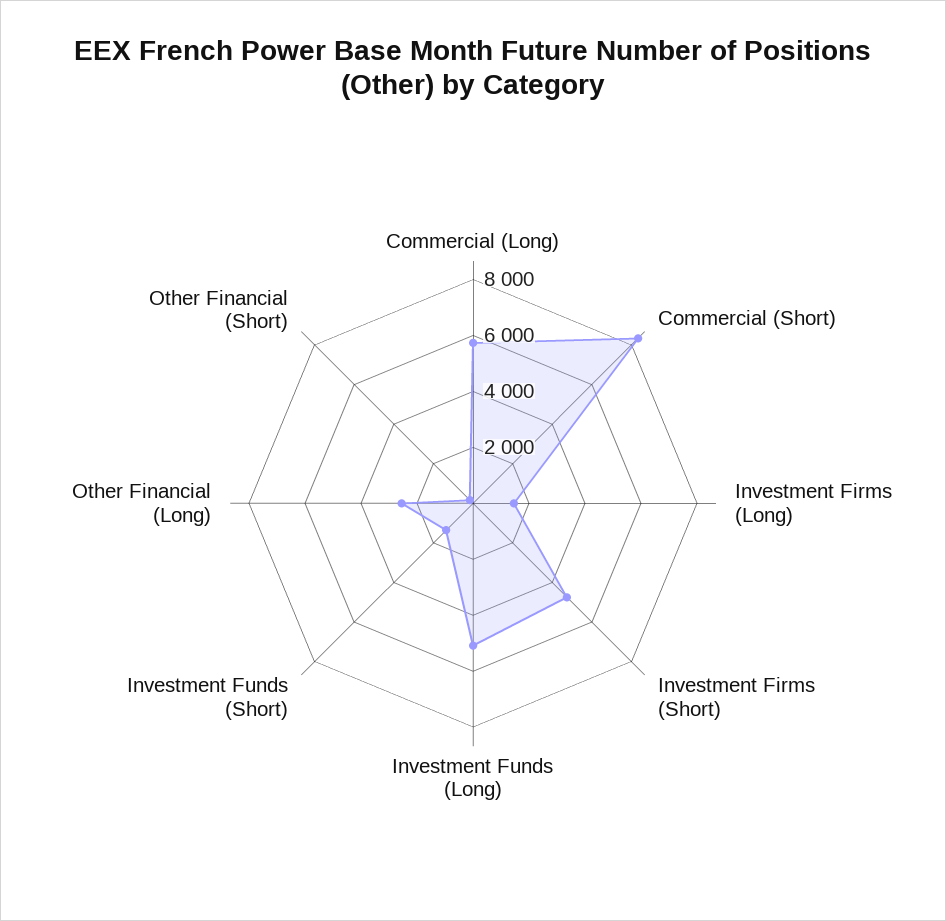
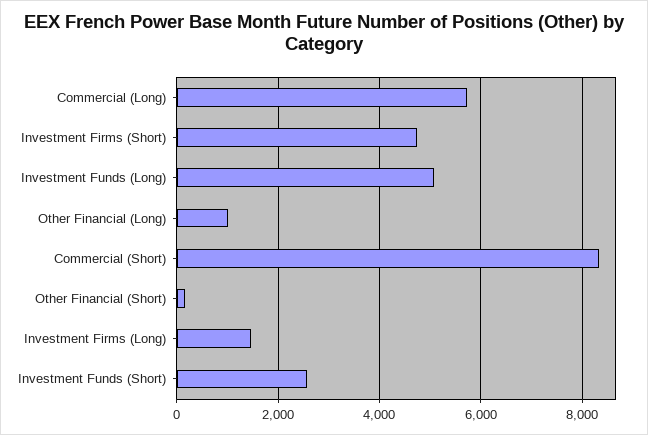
Investment Funds (Short): 1500 -> 2600
Other Financial (Long): 2500 -> 1000

